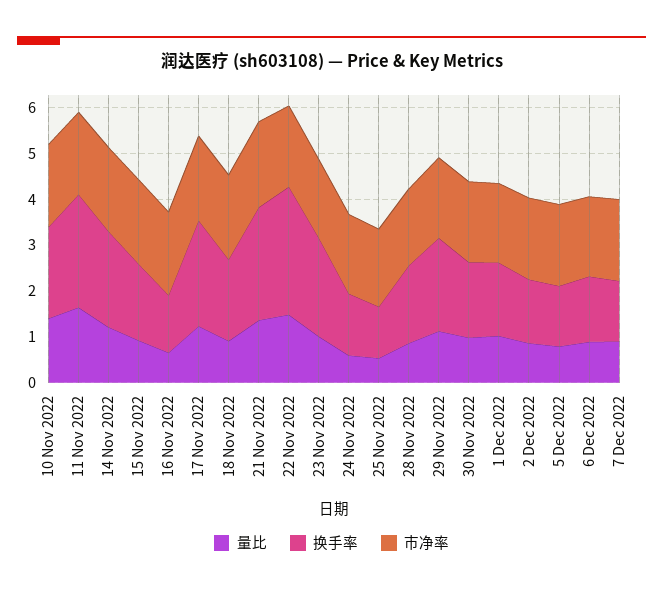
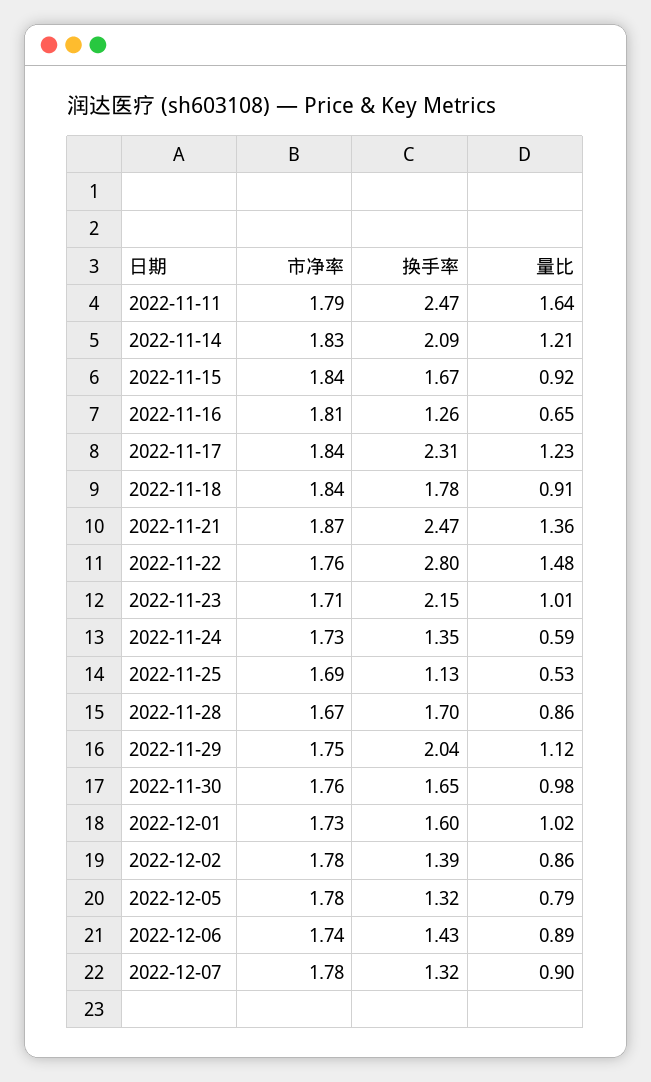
量比, 10 Nov 2022: 1.4 -> none
换手率, 10 Nov 2022: 2 -> none
市净率, 10 Nov 2022: 1.8 -> none

